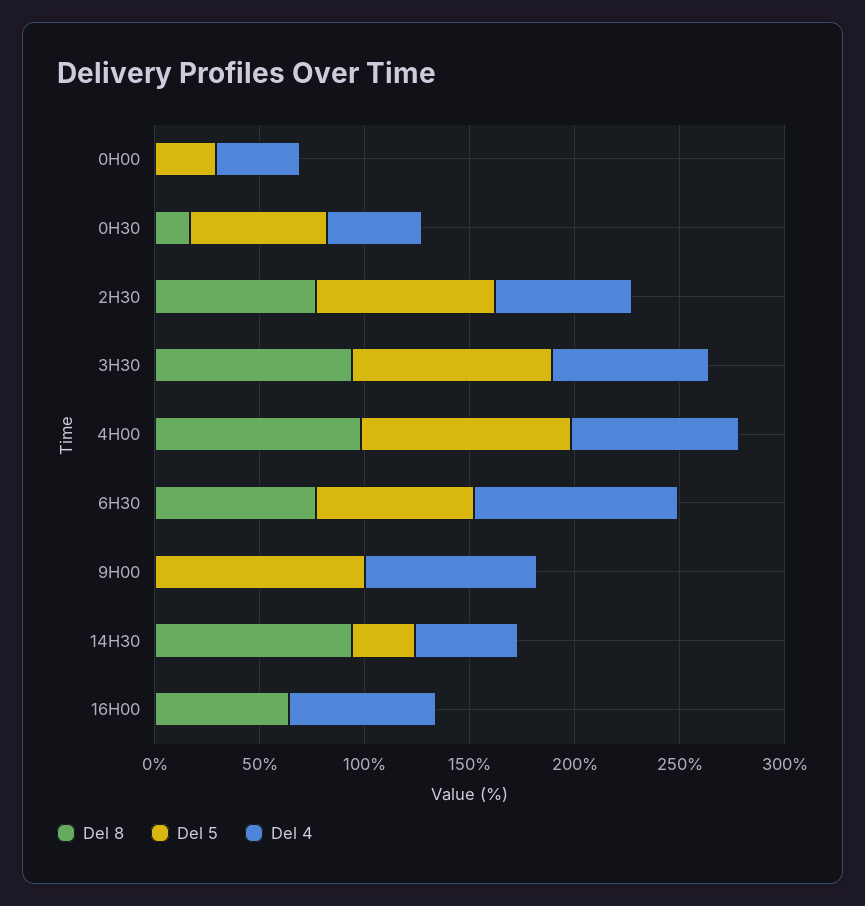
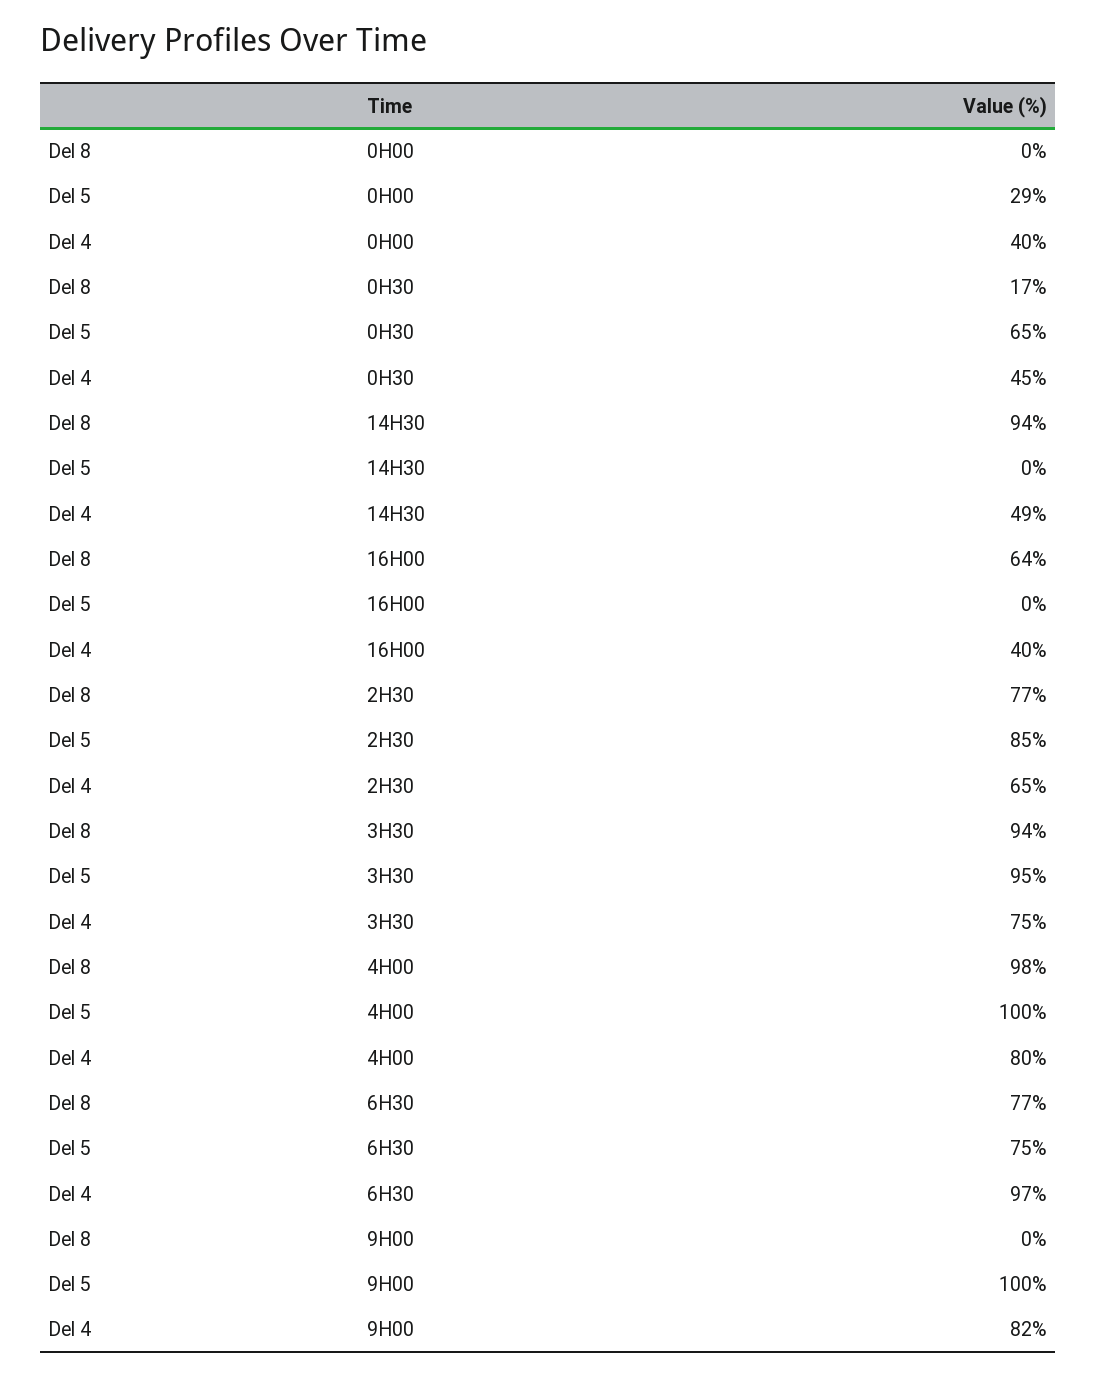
Del 5, 14H30: 30 -> 0
Del 4, 16H00: 70 -> 40

